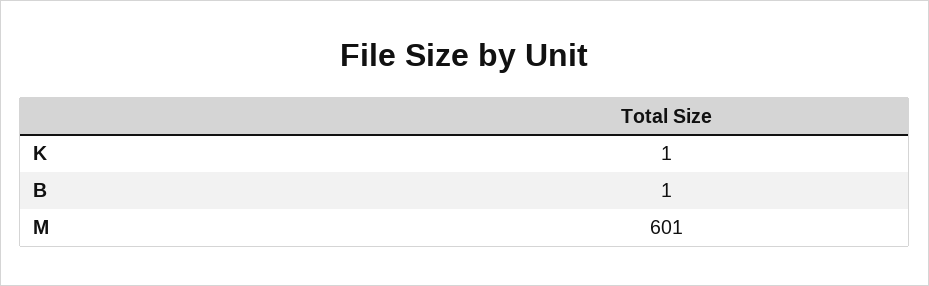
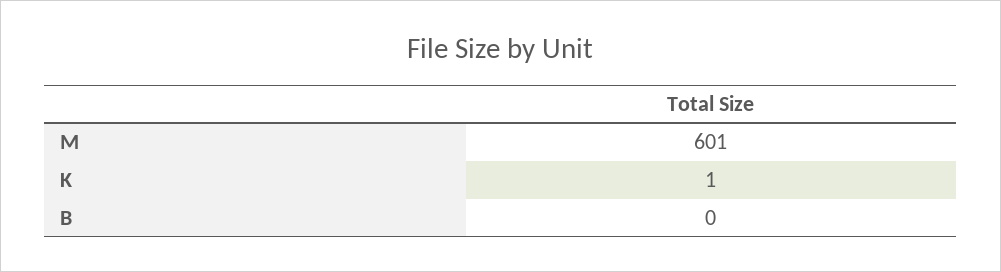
B: 1 -> 0

